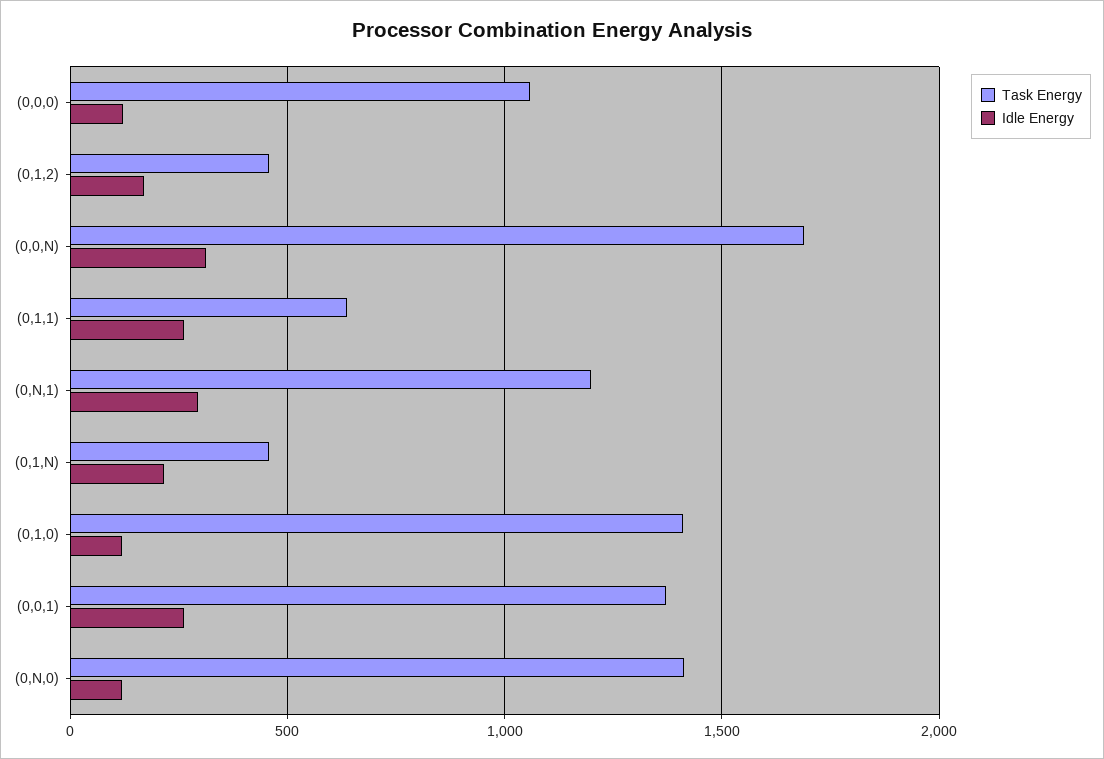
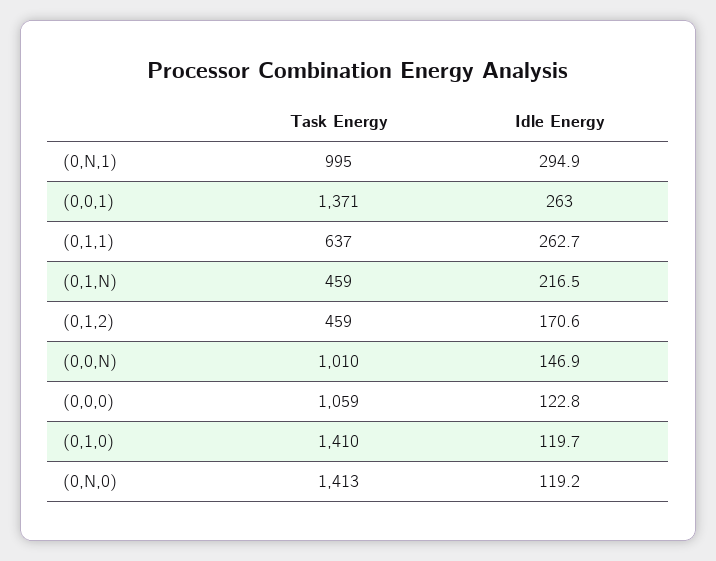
Task Energy, (0,0,N): 1700 -> 1010
Idle Energy, (0,0,N): 300 -> 146.9
Task Energy, (0,N,1): 1200 -> 995

